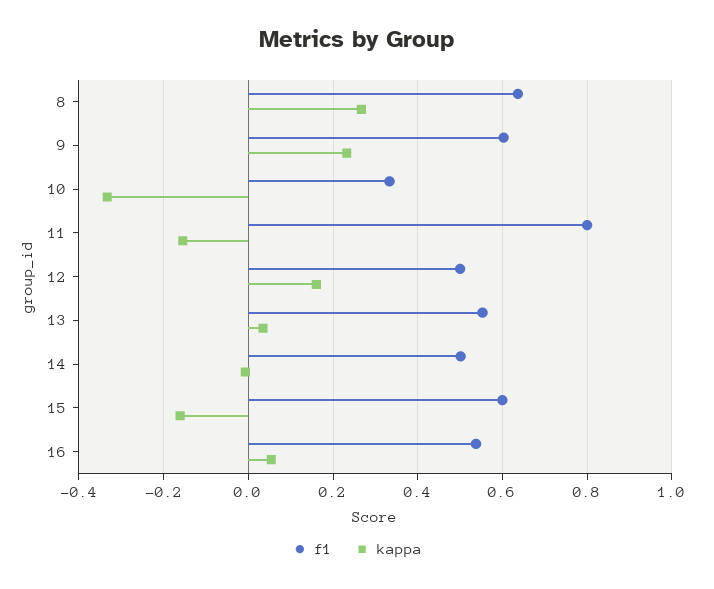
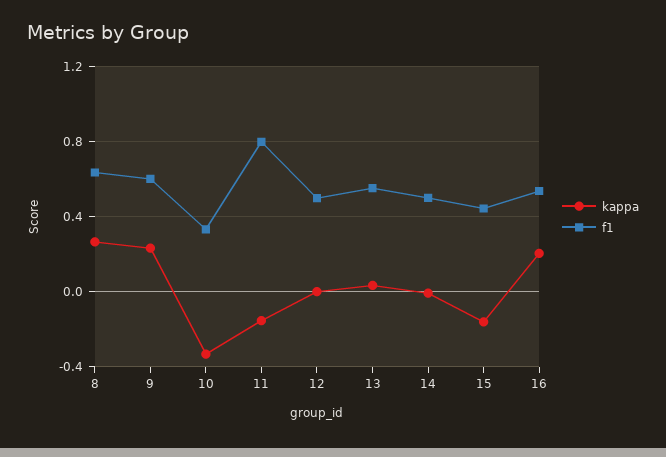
kappa, 12: 0.16 -> 0
f1, 15: 0.6 -> 0.45
kappa, 16: 0.06 -> 0.2

